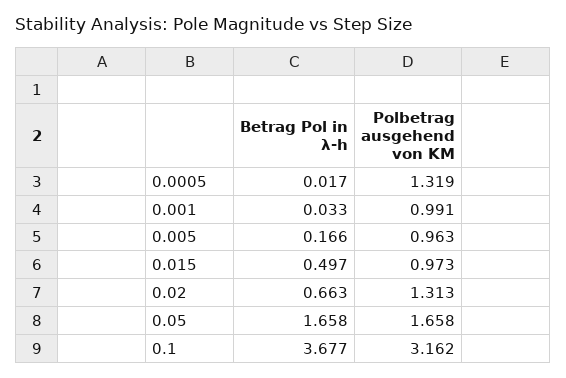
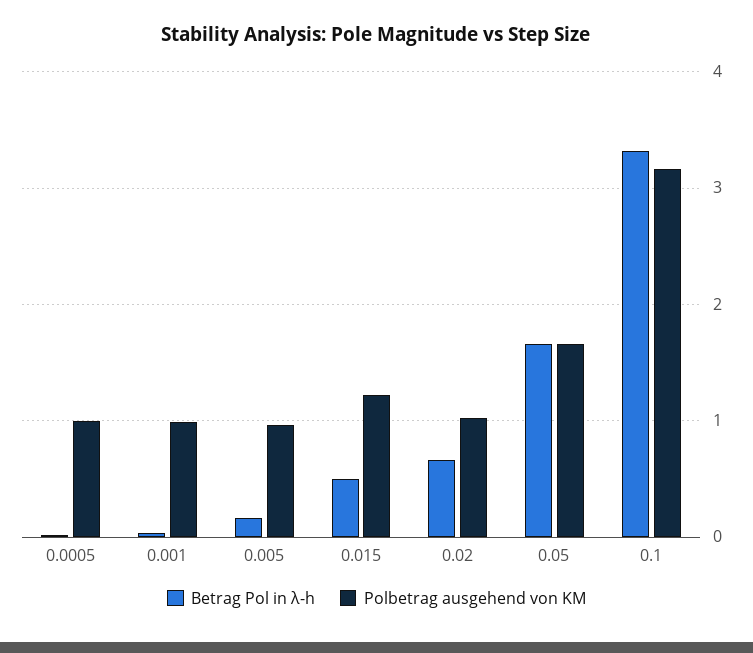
Polbetrag ausgehend von KM, 0.0005: 1.319 -> 1
Polbetrag ausgehend von KM, 0.015: 0.973 -> 1.2
Polbetrag ausgehend von KM, 0.02: 1.313 -> 1
Betrag Pol in λ-h, 0.1: 3.677 -> 3.3

